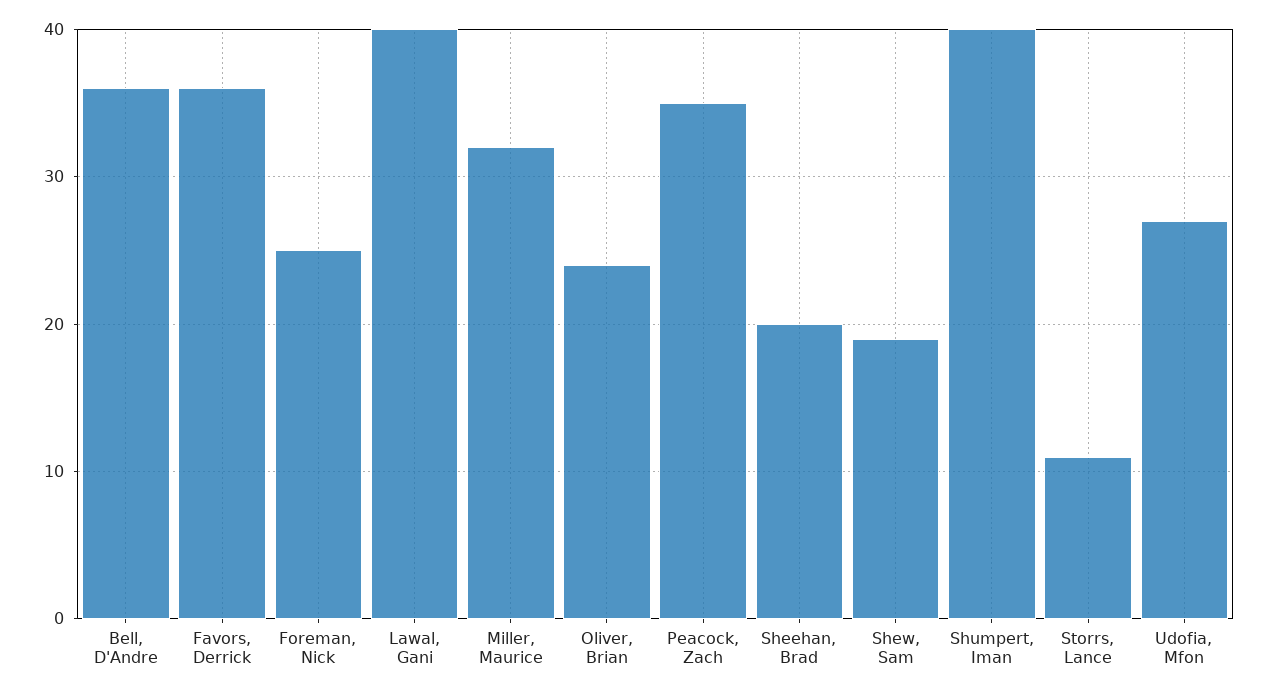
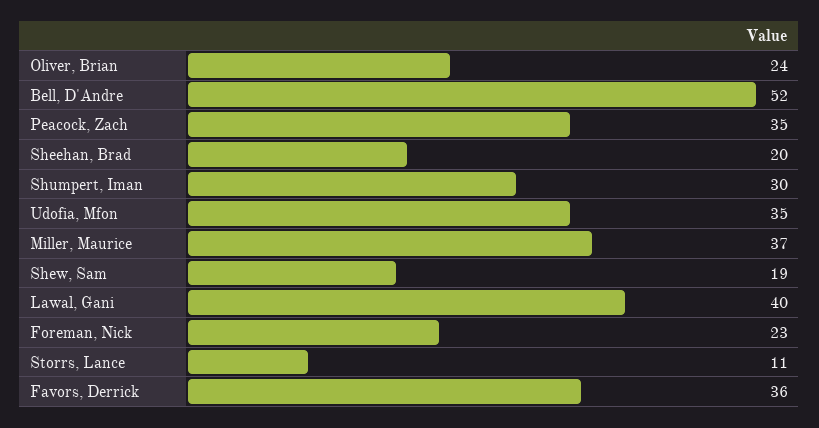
Bell, D'Andre: 36 -> 52
Foreman, Nick: 25 -> 23
Miller, Maurice: 32 -> 37
Shumpert, Iman: 40 -> 30
Udofia, Mfon: 27 -> 35

